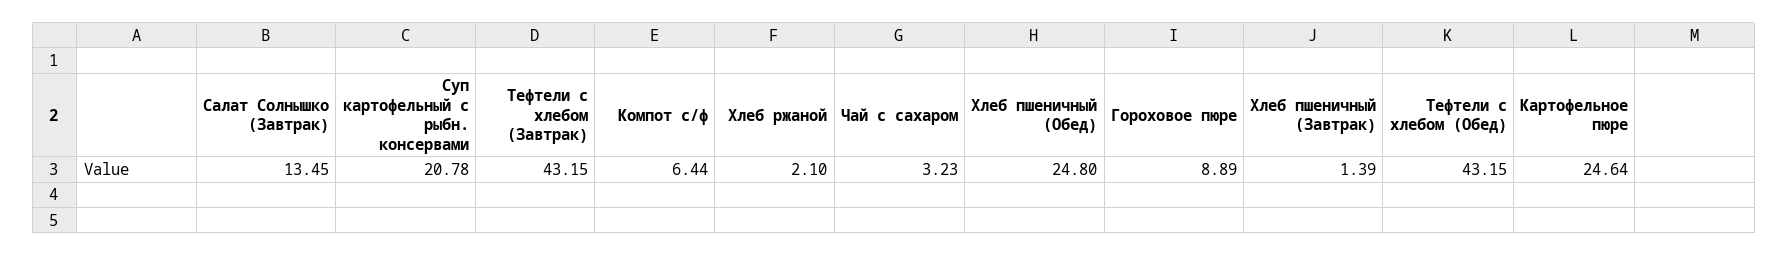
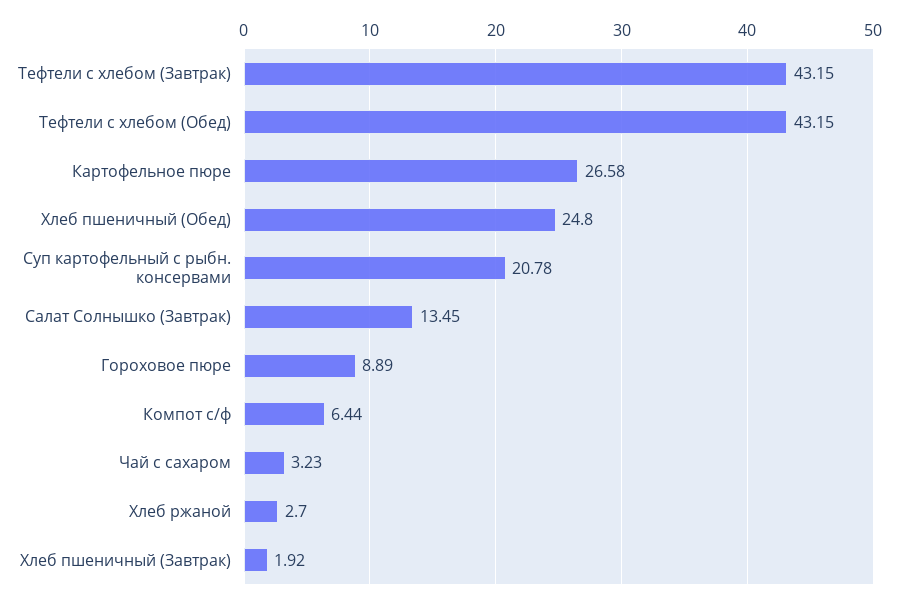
Хлеб ржаной: 2.1 -> 2.7
Хлеб пшеничный (Завтрак): 1.39 -> 1.92
Картофельное пюре: 24.64 -> 26.58

